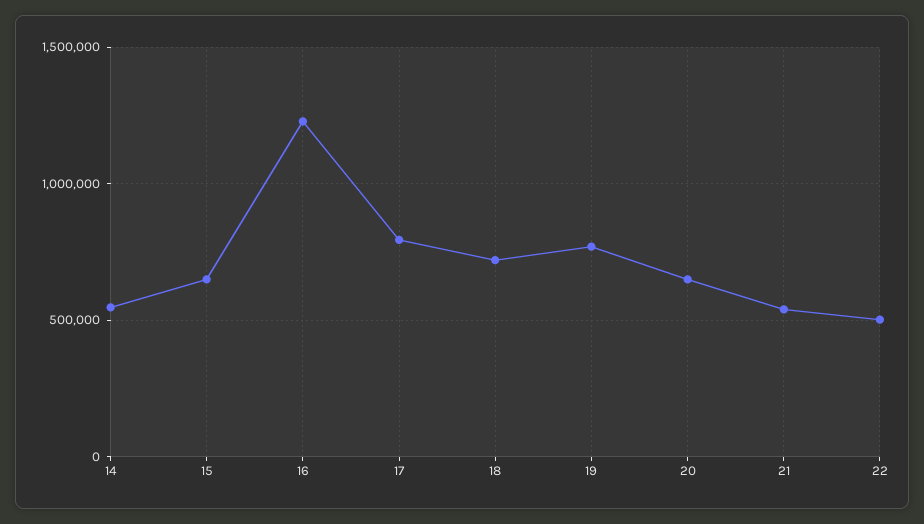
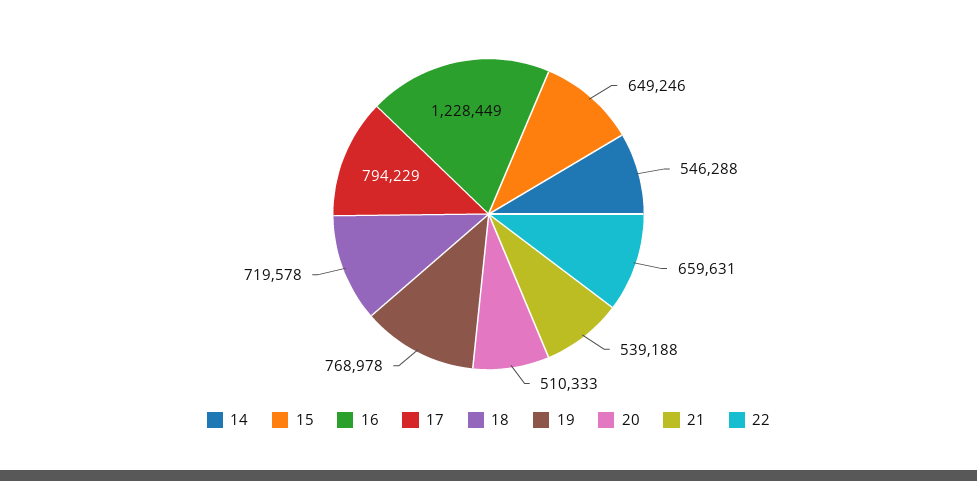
20: 650000 -> 510333
22: 500000 -> 659631

